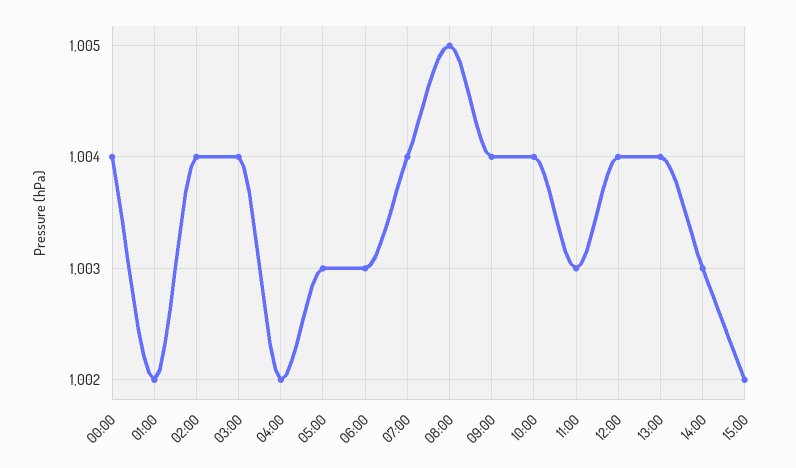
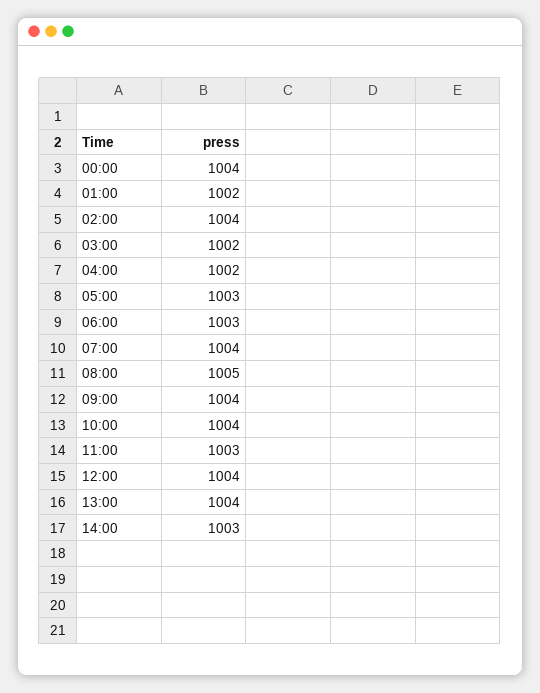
03:00: 1004 -> 1002
15:00: 1002 -> none

